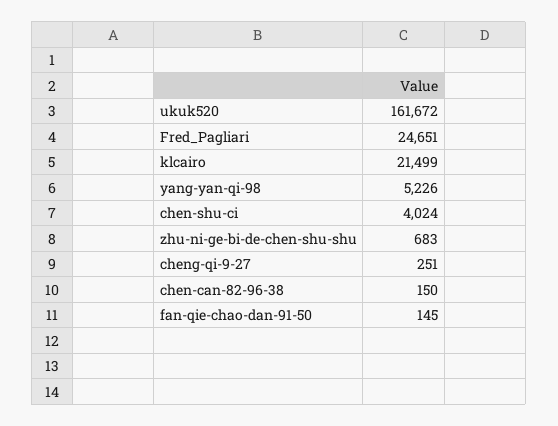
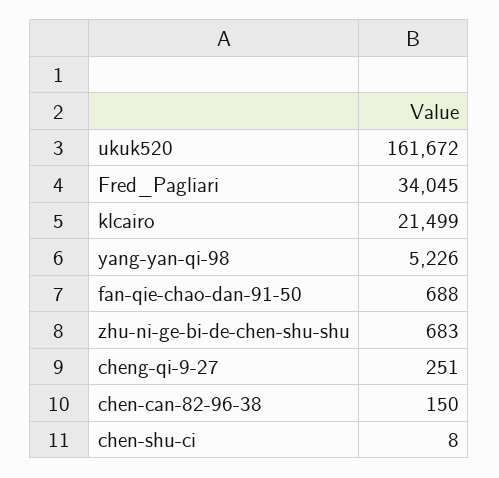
Fred_Pagliari: 24651 -> 34045
chen-shu-ci: 4024 -> 8
fan-qie-chao-dan-91-50: 145 -> 688

